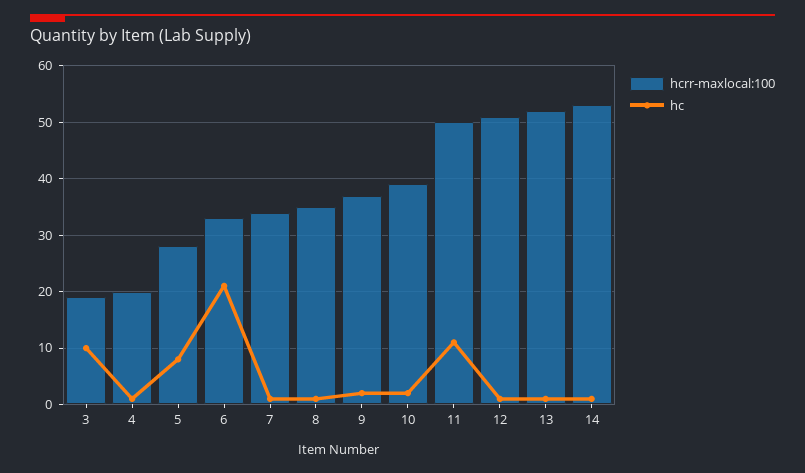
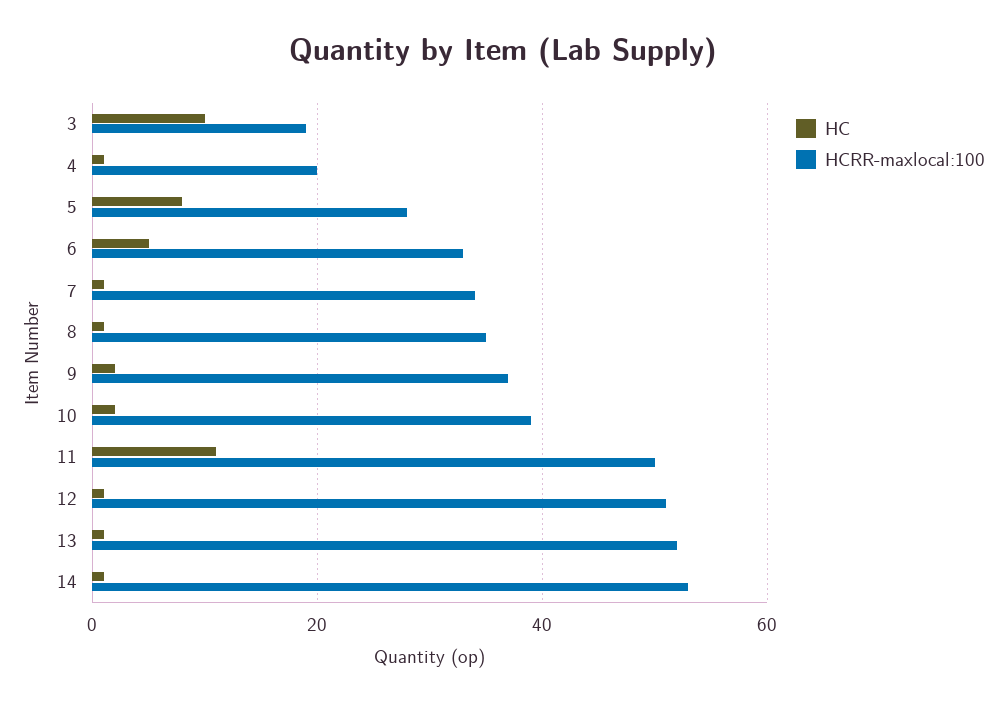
hc, 6: 20 -> 5

